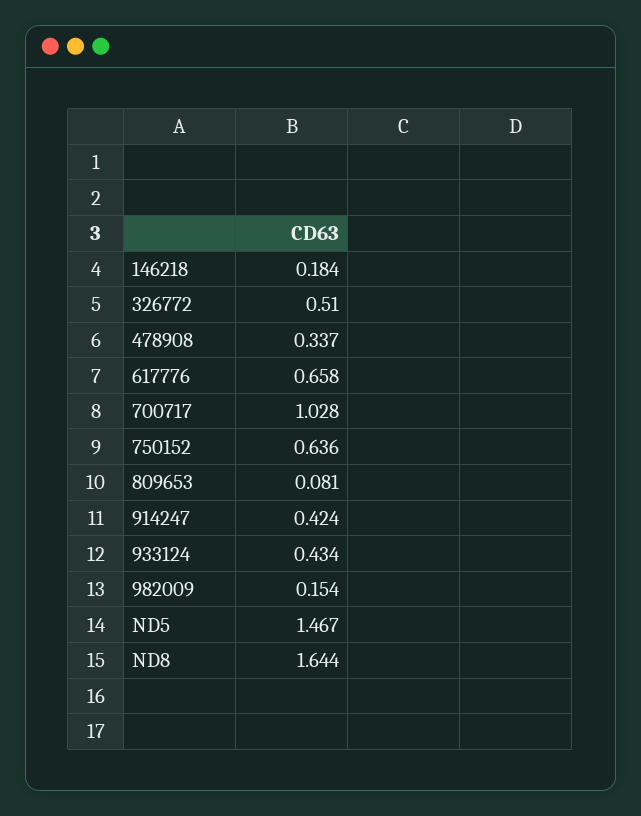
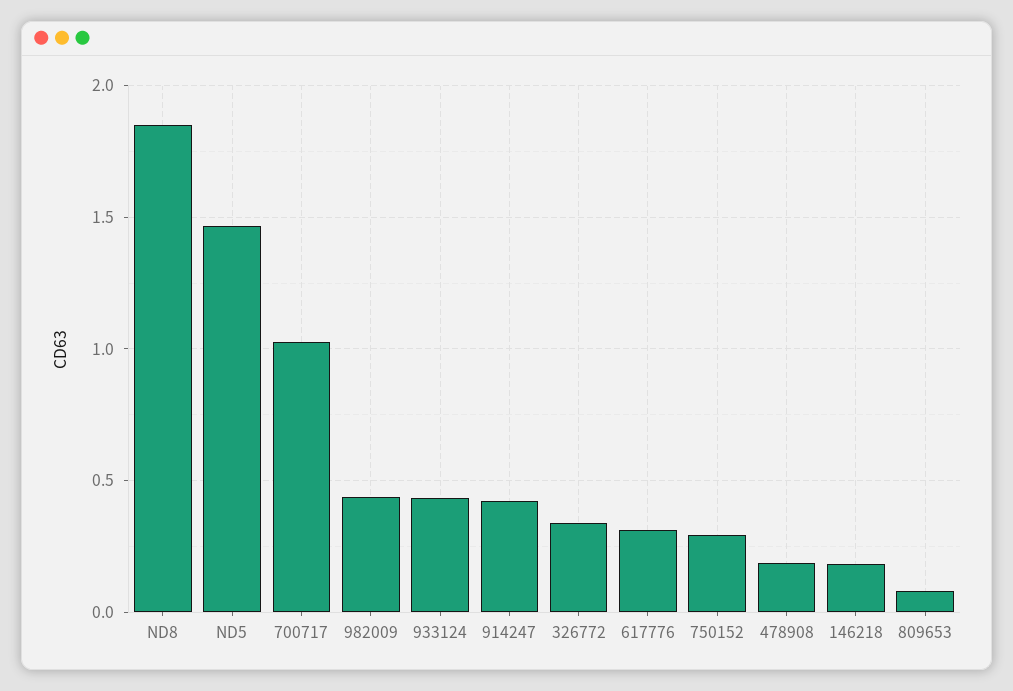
326772: 0.51 -> 0.35
478908: 0.337 -> 0.2
617776: 0.658 -> 0.3
750152: 0.636 -> 0.3
982009: 0.154 -> 0.45
ND8: 1.644 -> 1.85

